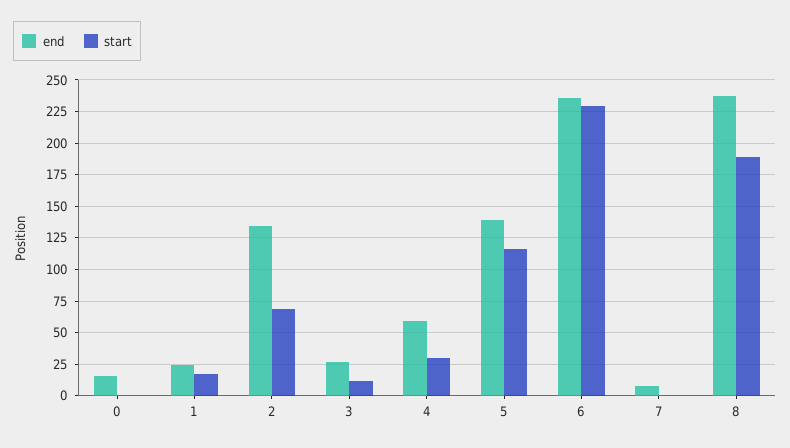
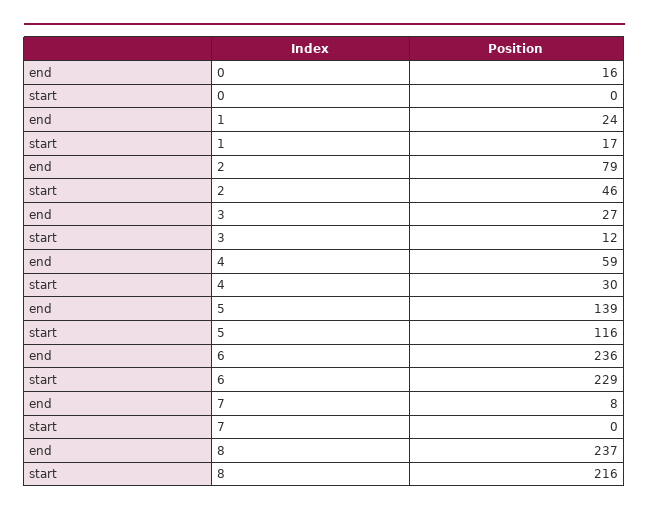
end, 2: 135 -> 79
start, 2: 70 -> 46
start, 8: 190 -> 216

